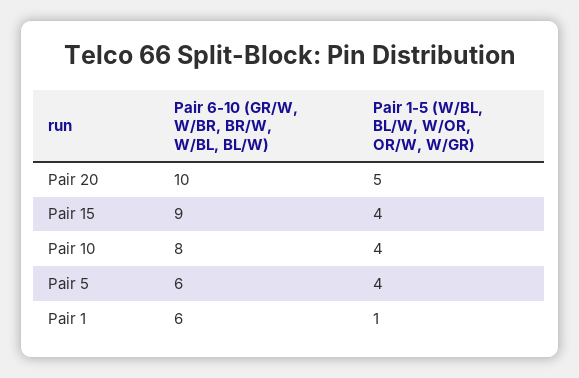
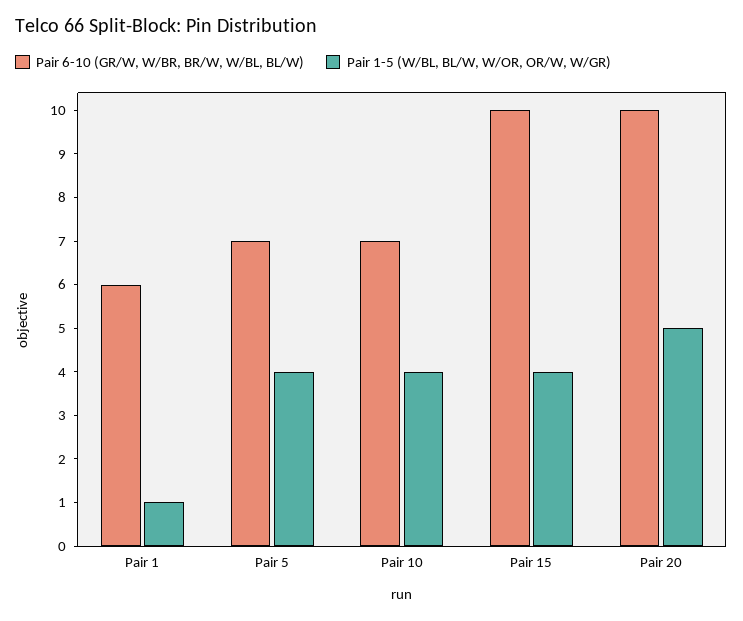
Pair 6-10 (GR/W, W/BR, BR/W, W/BL, BL/W), Pair 15: 9 -> 10
Pair 6-10 (GR/W, W/BR, BR/W, W/BL, BL/W), Pair 10: 8 -> 7
Pair 6-10 (GR/W, W/BR, BR/W, W/BL, BL/W), Pair 5: 6 -> 7

